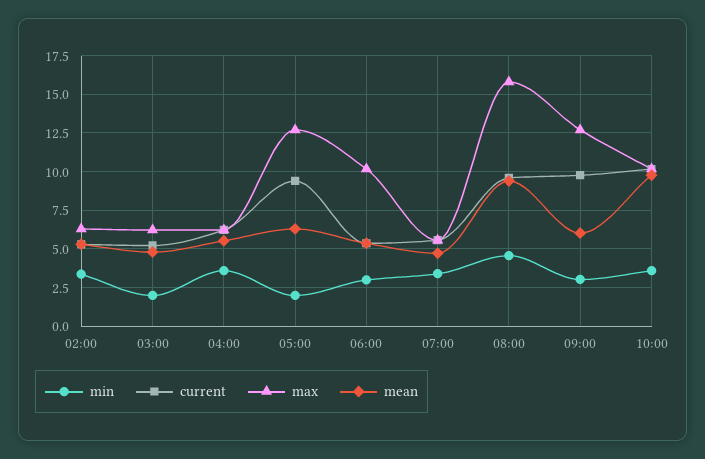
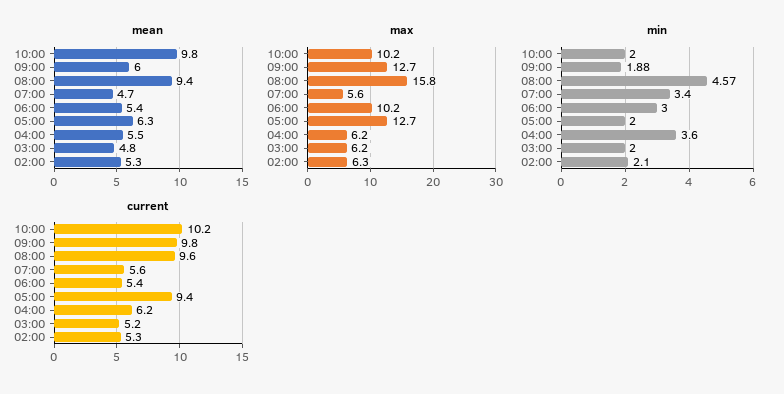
min, 02:00: 3.5 -> 2.1
min, 09:00: 3 -> 1.88
min, 10:00: 3.5 -> 2

